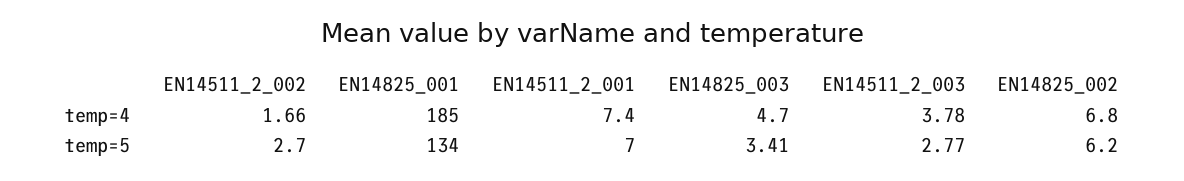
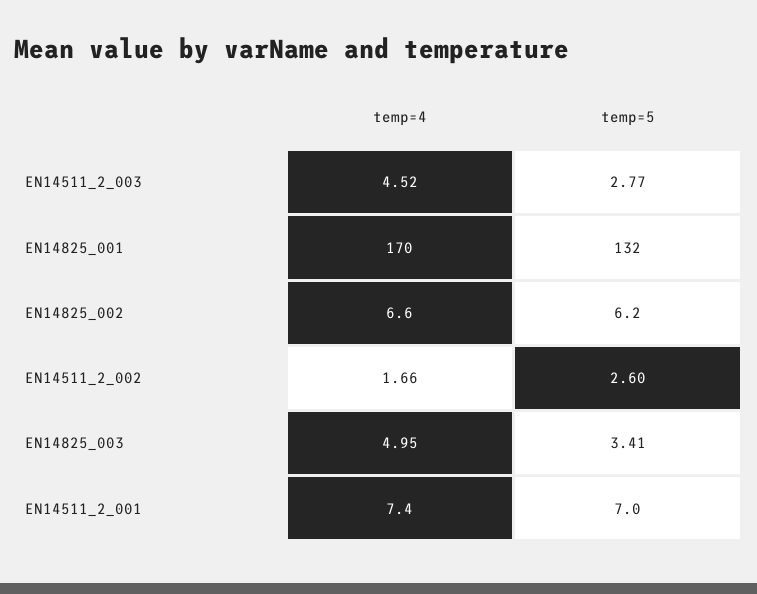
EN14825_001, temp=4: 185 -> 170
EN14825_003, temp=4: 4.7 -> 4.95
EN14511_2_003, temp=4: 3.78 -> 4.52
EN14825_002, temp=4: 6.8 -> 6.6
EN14511_2_002, temp=5: 2.7 -> 2.6
EN14825_001, temp=5: 134 -> 132

